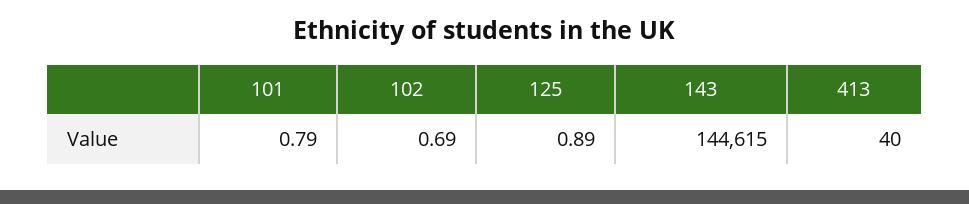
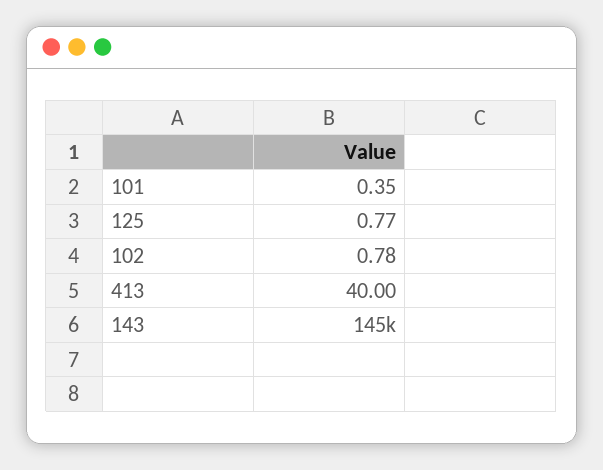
101: 0.79 -> 0.35
102: 0.69 -> 0.78
125: 0.89 -> 0.77

